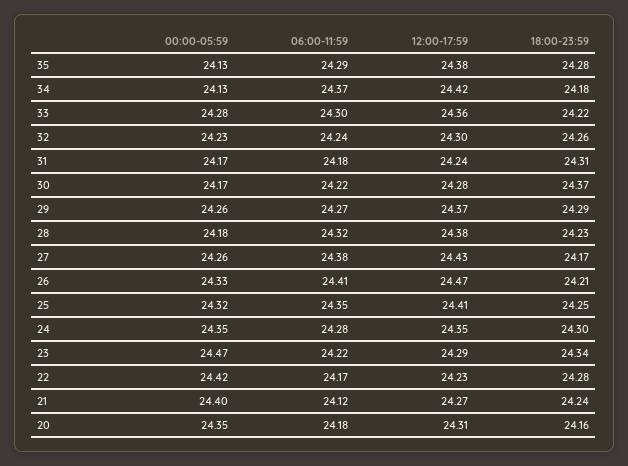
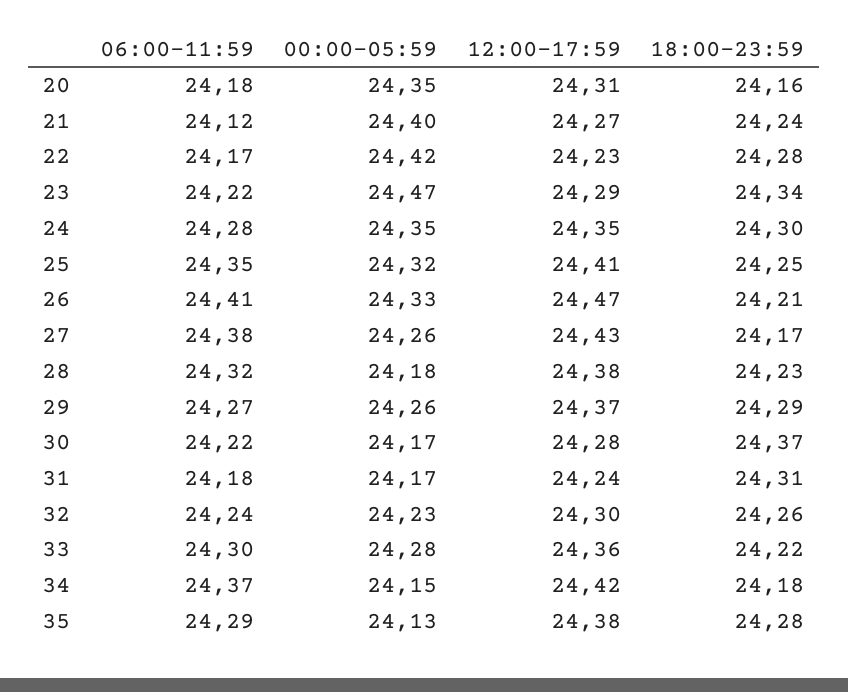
00:00-05:59, 34: 24.13 -> 24.15

